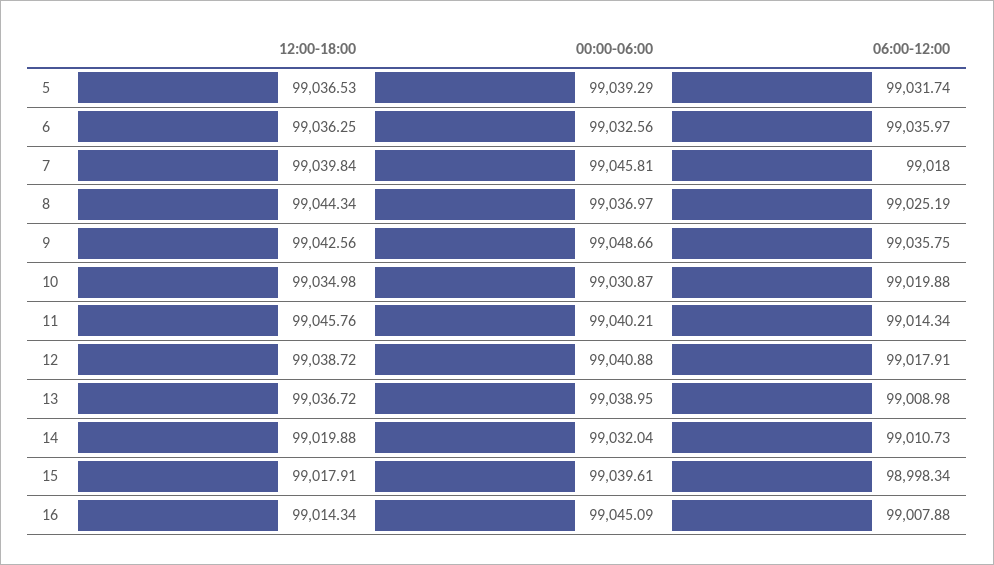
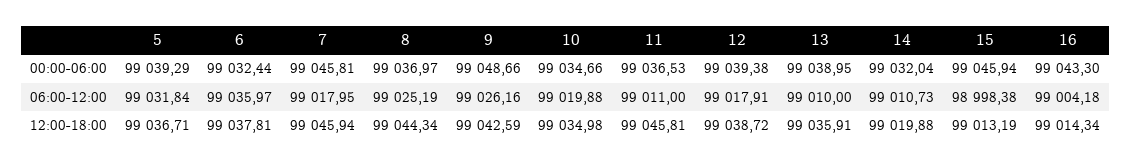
12:00-18:00, 5: 99036.53 -> 99036.71
06:00-12:00, 5: 99031.74 -> 99031.84
12:00-18:00, 6: 99036.25 -> 99037.81
00:00-06:00, 6: 99032.56 -> 99032.44
12:00-18:00, 7: 99039.84 -> 99045.94
06:00-12:00, 7: 99018 -> 99017.95
12:00-18:00, 9: 99042.56 -> 99042.59
06:00-12:00, 9: 99035.75 -> 99026.16
00:00-06:00, 10: 99030.87 -> 99034.66
12:00-18:00, 11: 99045.76 -> 99045.81
00:00-06:00, 11: 99040.21 -> 99036.53
06:00-12:00, 11: 99014.34 -> 99011
00:00-06:00, 12: 99040.88 -> 99039.38
12:00-18:00, 13: 99036.72 -> 99035.91
06:00-12:00, 13: 99008.98 -> 99010
12:00-18:00, 15: 99017.91 -> 99013.19
00:00-06:00, 15: 99039.61 -> 99045.94
06:00-12:00, 15: 98998.34 -> 98998.38
00:00-06:00, 16: 99045.09 -> 99043.3
06:00-12:00, 16: 99007.88 -> 99004.18

